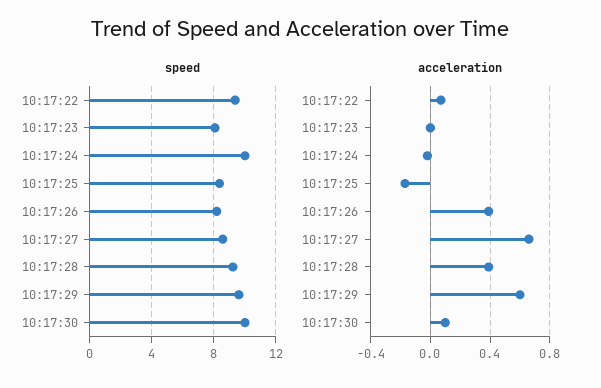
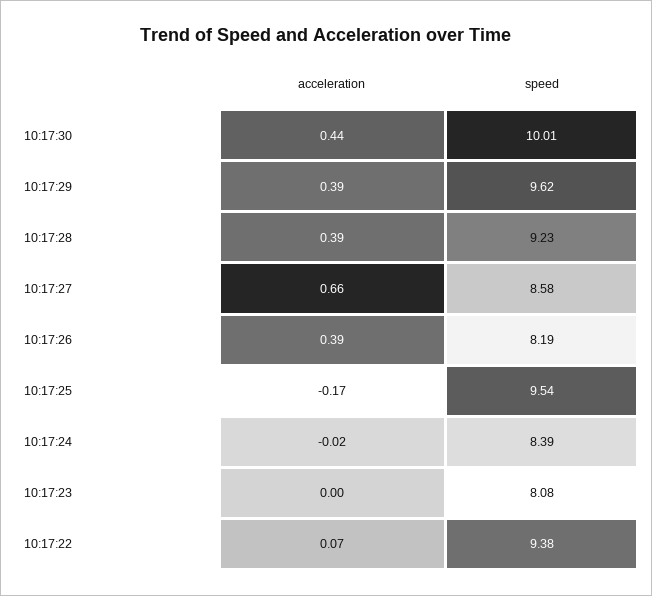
speed, 10:17:24: 10 -> 8.39
speed, 10:17:25: 8.5 -> 9.54
acceleration, 10:17:29: 0.6 -> 0.39
acceleration, 10:17:30: 0.1 -> 0.44

